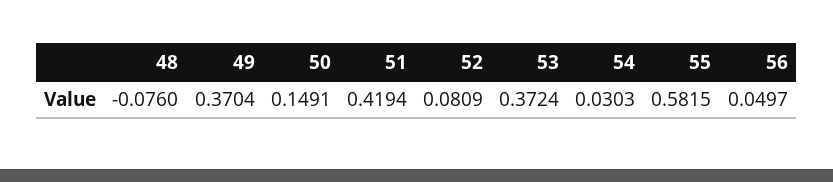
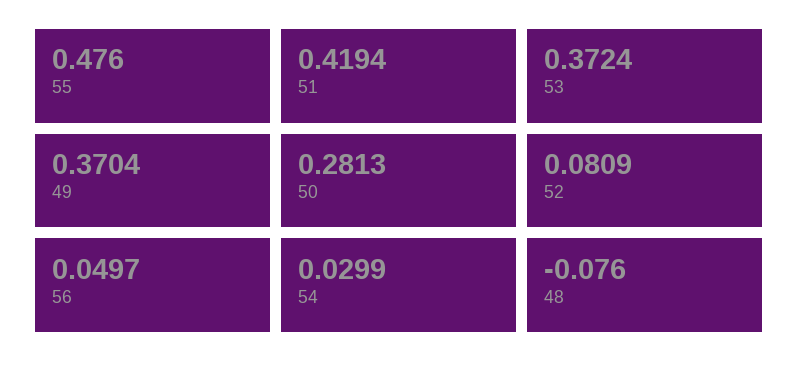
50: 0.1491 -> 0.2813
54: 0.0303 -> 0.0299
55: 0.5815 -> 0.476

